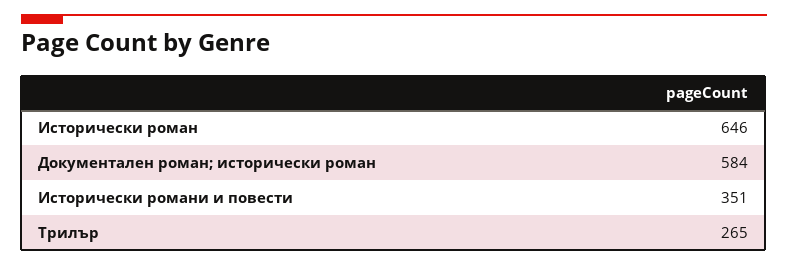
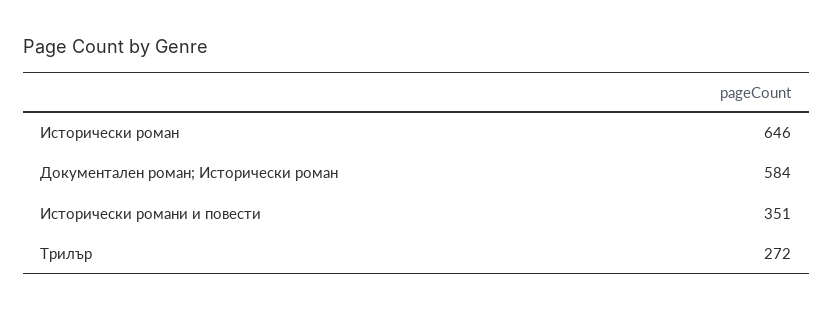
Трилър: 265 -> 272

